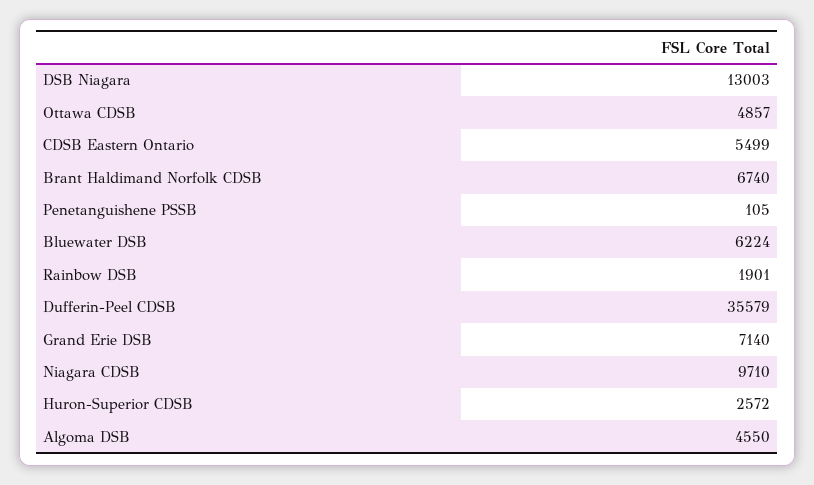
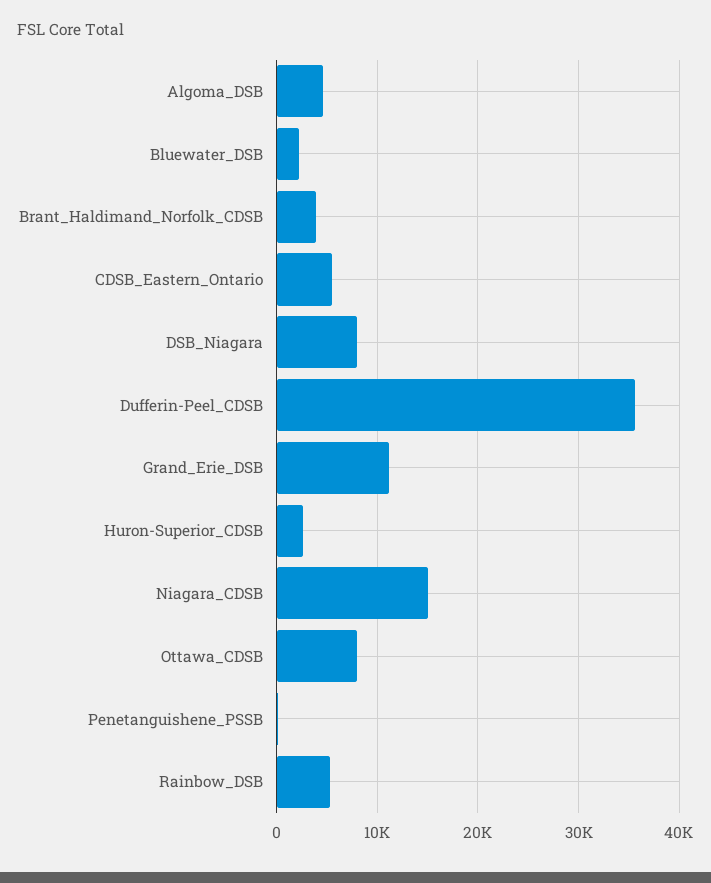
DSB Niagara: 13003 -> 8000
Ottawa CDSB: 4857 -> 8000
Brant Haldimand Norfolk CDSB: 6740 -> 4000
Bluewater DSB: 6224 -> 2000
Rainbow DSB: 1901 -> 5000
Grand Erie DSB: 7140 -> 11000
Niagara CDSB: 9710 -> 15000

